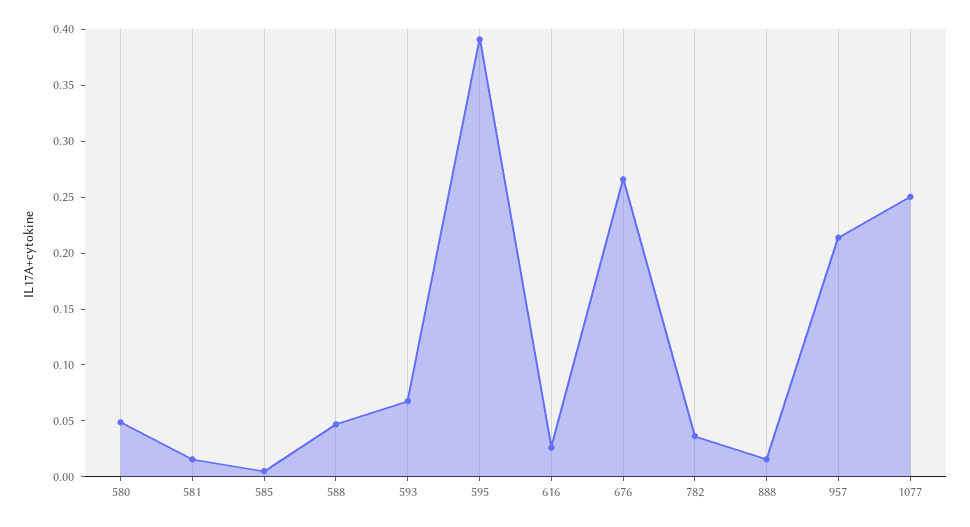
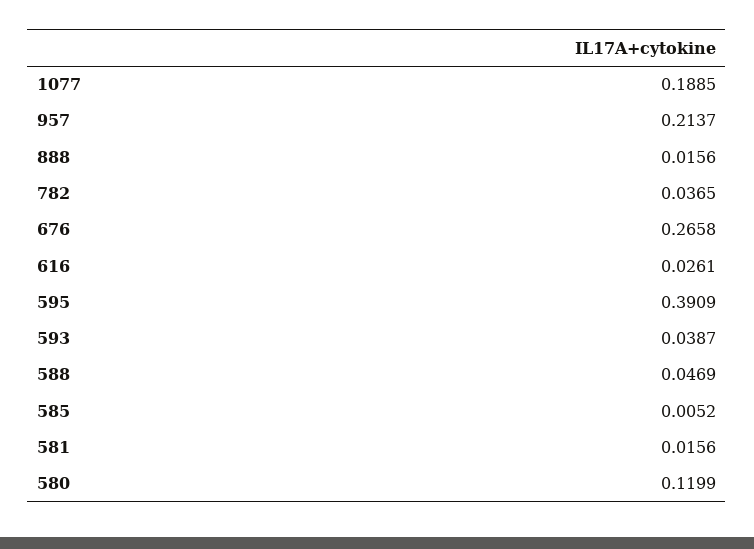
580: 0.05 -> 0.1199
593: 0.07 -> 0.0387
1077: 0.25 -> 0.1885

